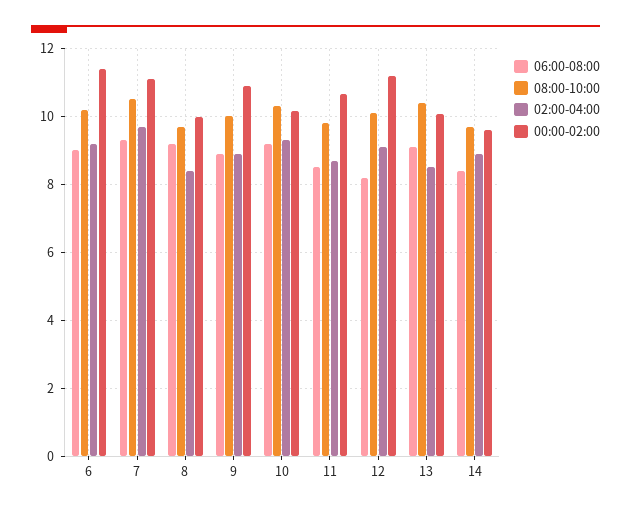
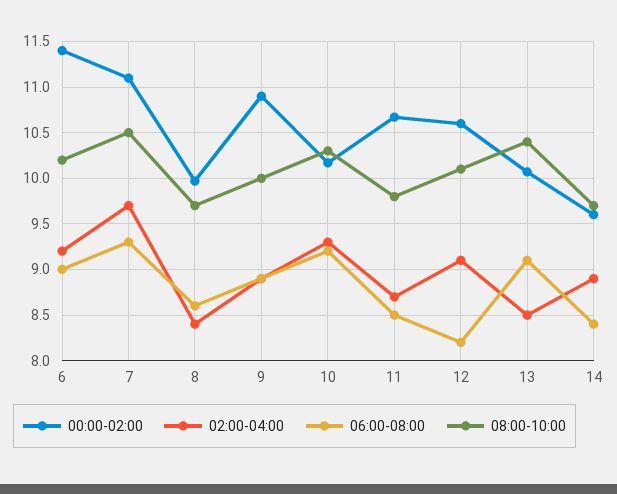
06:00-08:00, 8: 9.2 -> 8.6
00:00-02:00, 12: 11.2 -> 10.6

